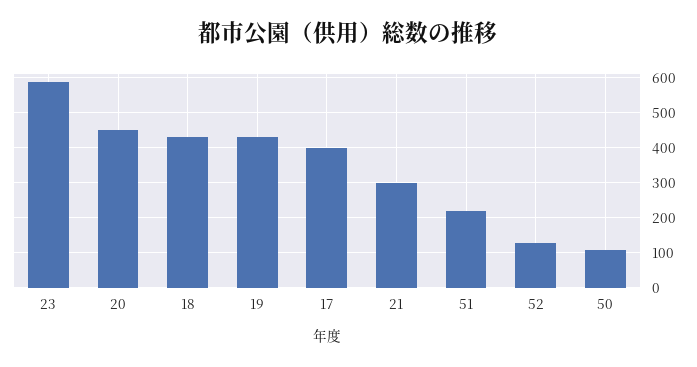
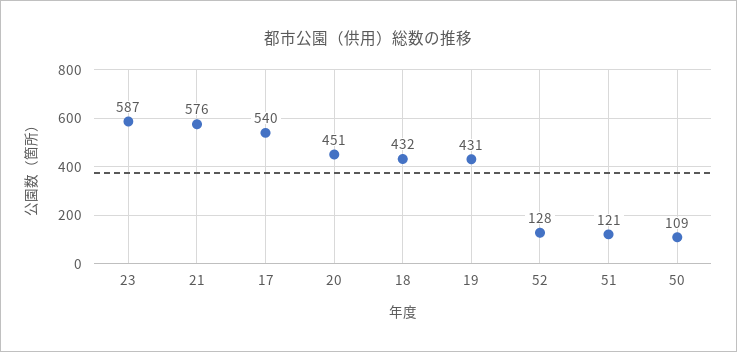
17: 400 -> 540
21: 300 -> 576
51: 220 -> 121

